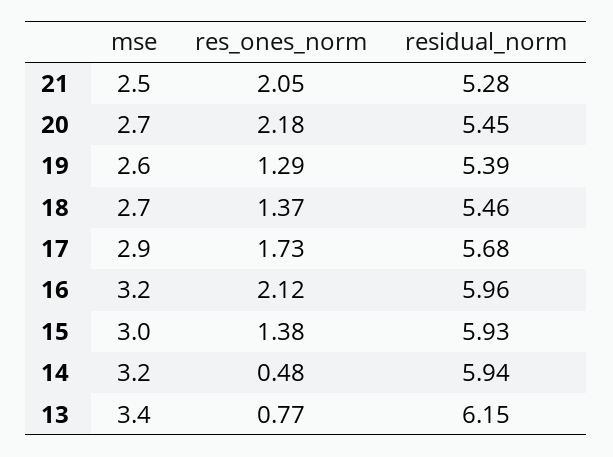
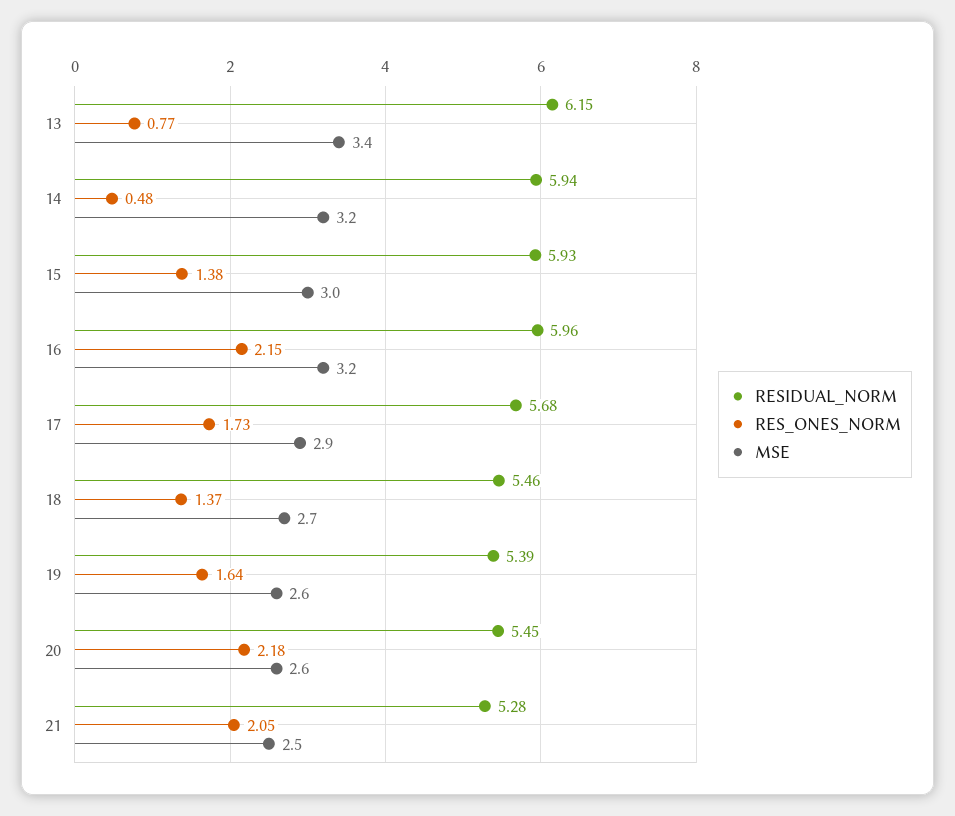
mse, 20: 2.7 -> 2.6
res_ones_norm, 19: 1.29 -> 1.64
res_ones_norm, 16: 2.12 -> 2.15

